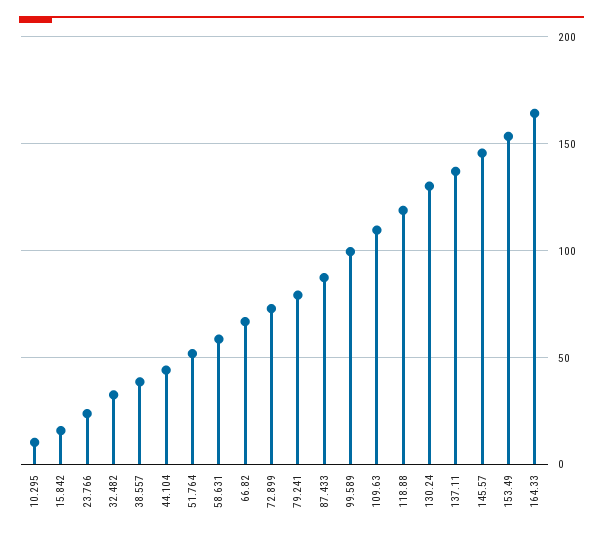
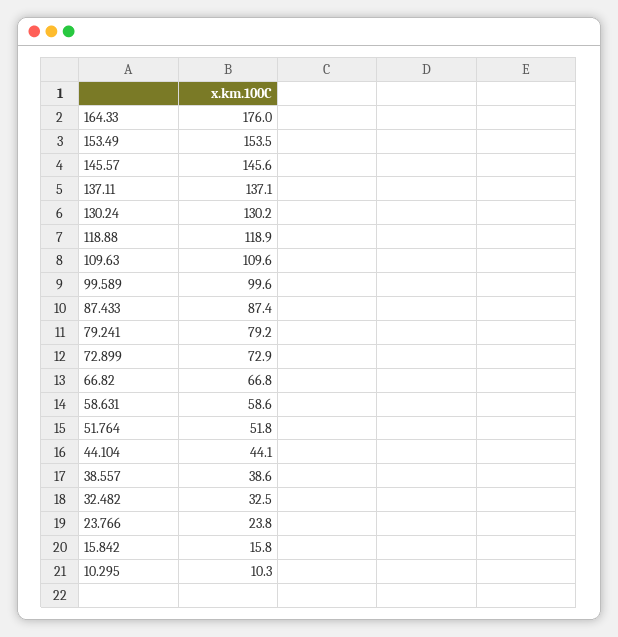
164.33: 165 -> 176

